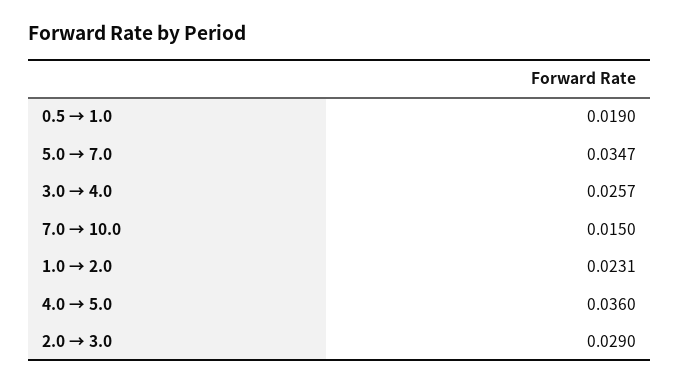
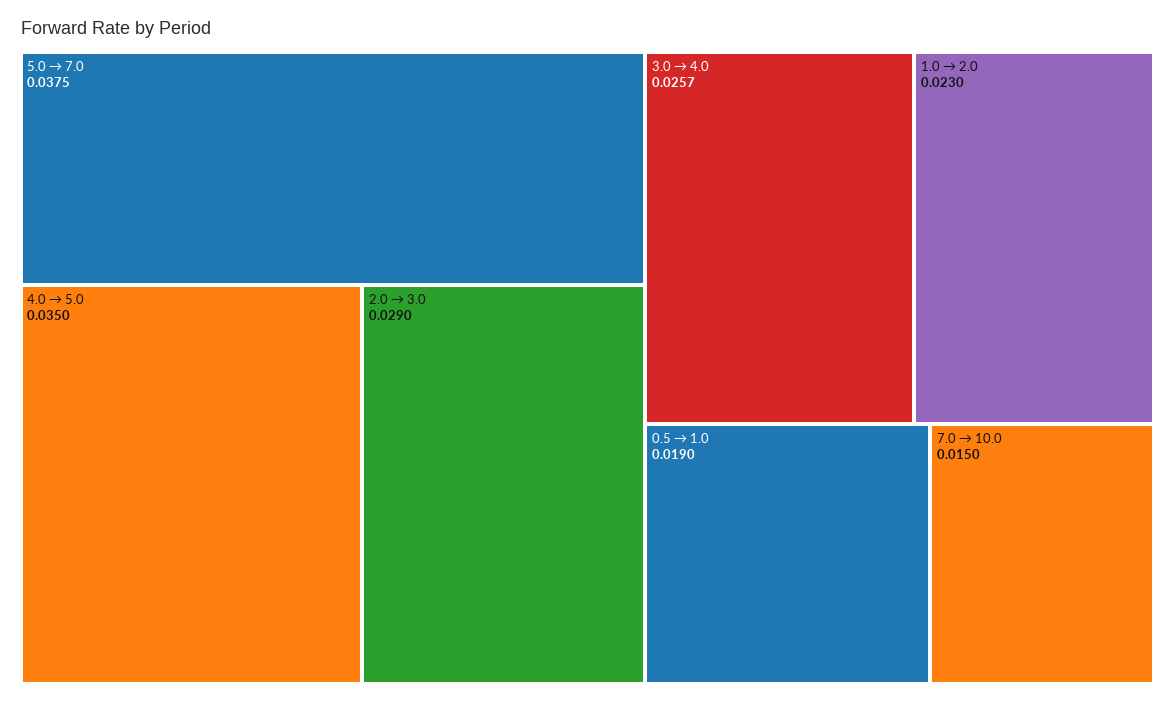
5.0 → 7.0: 0.0347 -> 0.0375
1.0 → 2.0: 0.0231 -> 0.023
4.0 → 5.0: 0.036 -> 0.035

